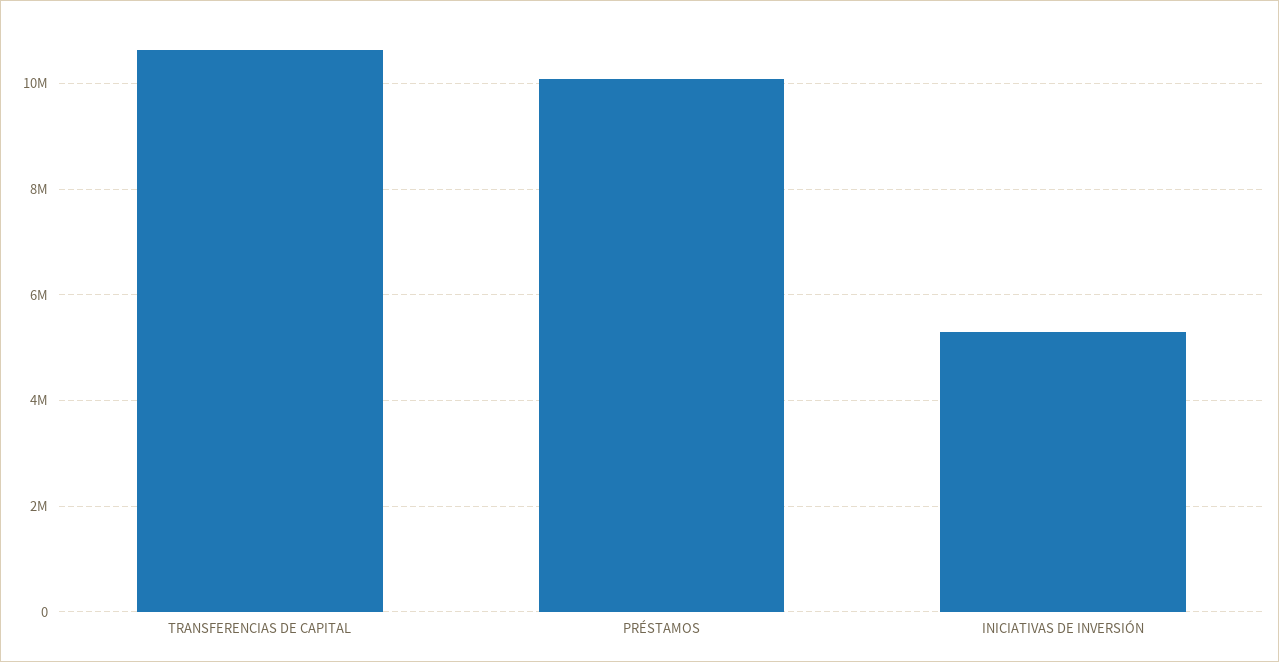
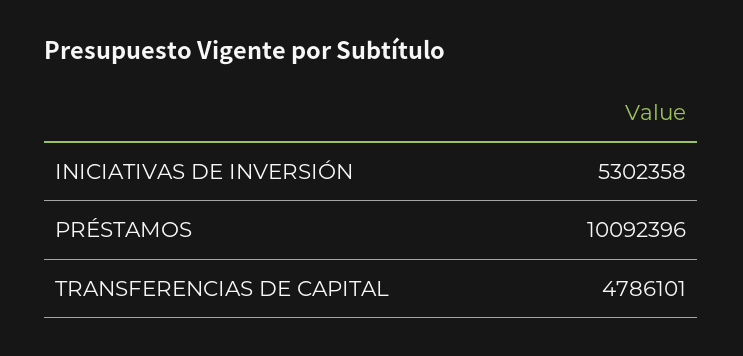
TRANSFERENCIAS DE CAPITAL: 10600000 -> 4786101

